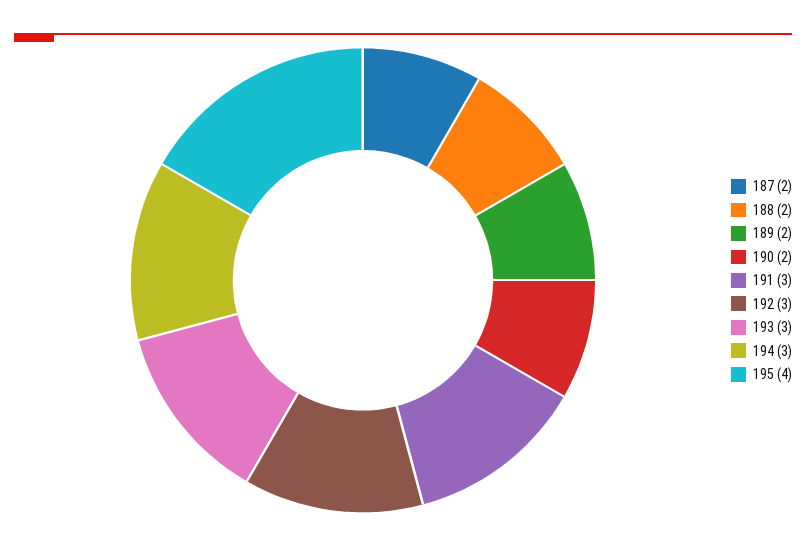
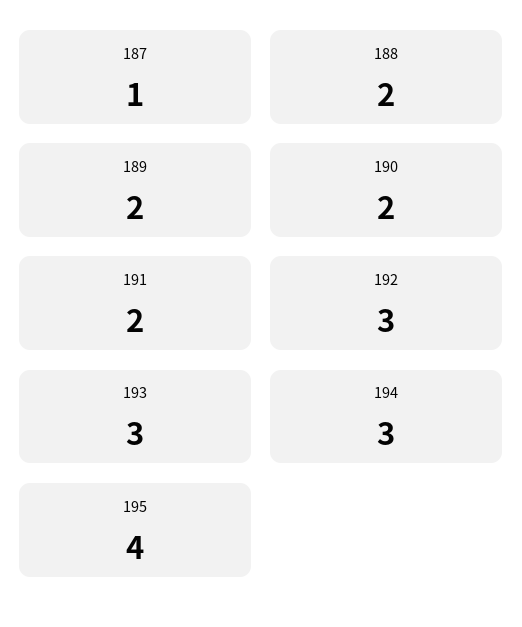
187: 2 -> 1
191: 3 -> 2

